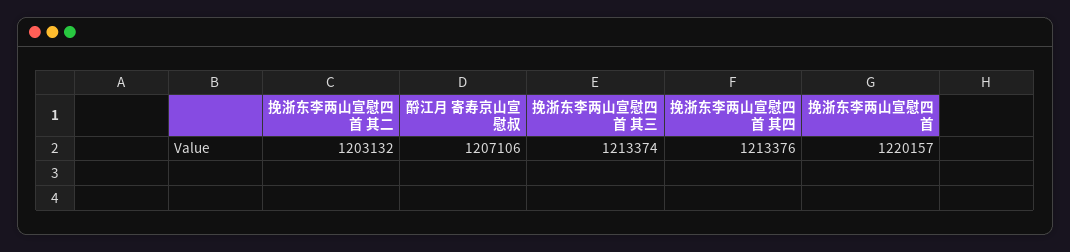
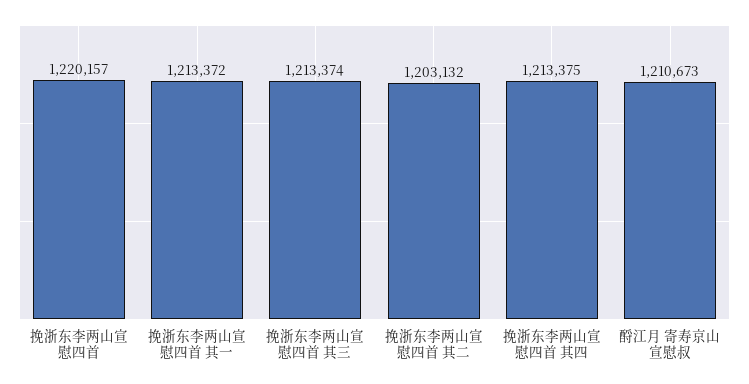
酹江月 寄寿京山宣慰叔: 1207106 -> 1210673
挽浙东李两山宣慰四首 其四: 1213376 -> 1213375
挽浙东李两山宣慰四首 其一: none -> 1213372

